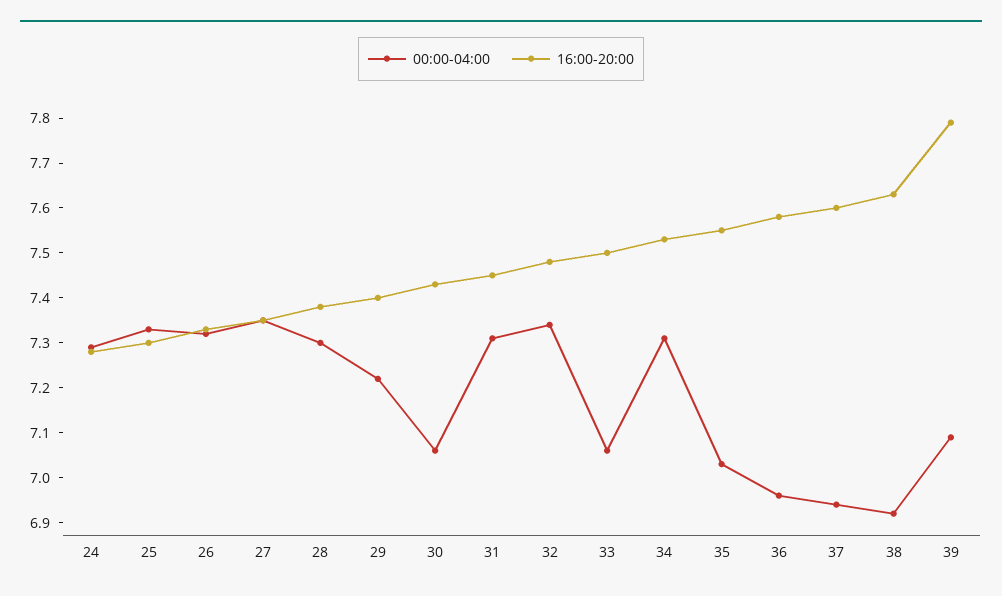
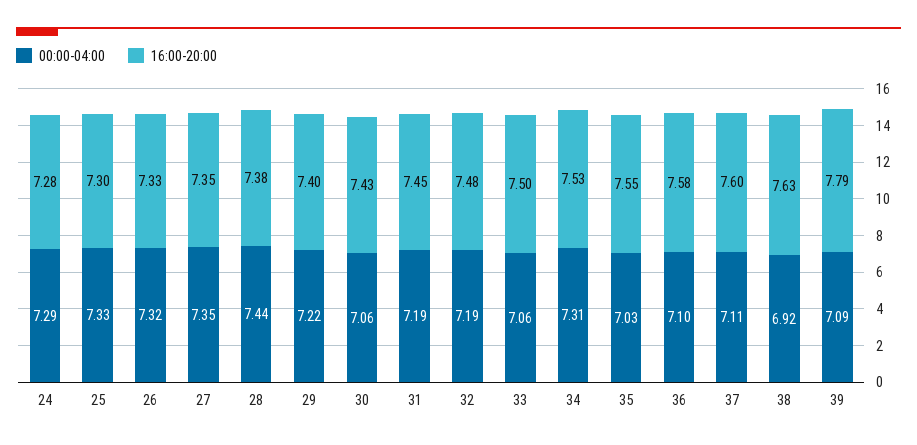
00:00-04:00, 28: 7.3 -> 7.44
00:00-04:00, 31: 7.3 -> 7.19
00:00-04:00, 32: 7.35 -> 7.19
00:00-04:00, 36: 6.95 -> 7.1
00:00-04:00, 37: 6.95 -> 7.11

